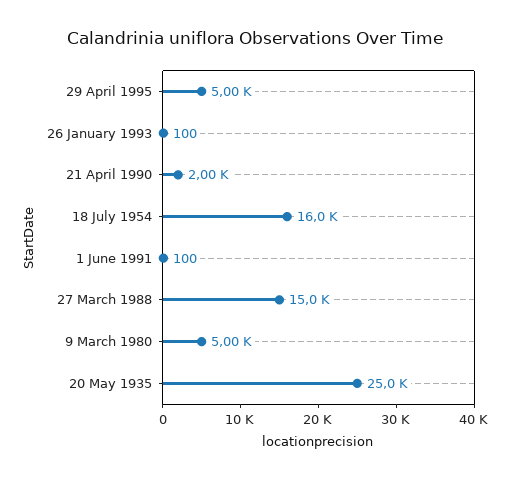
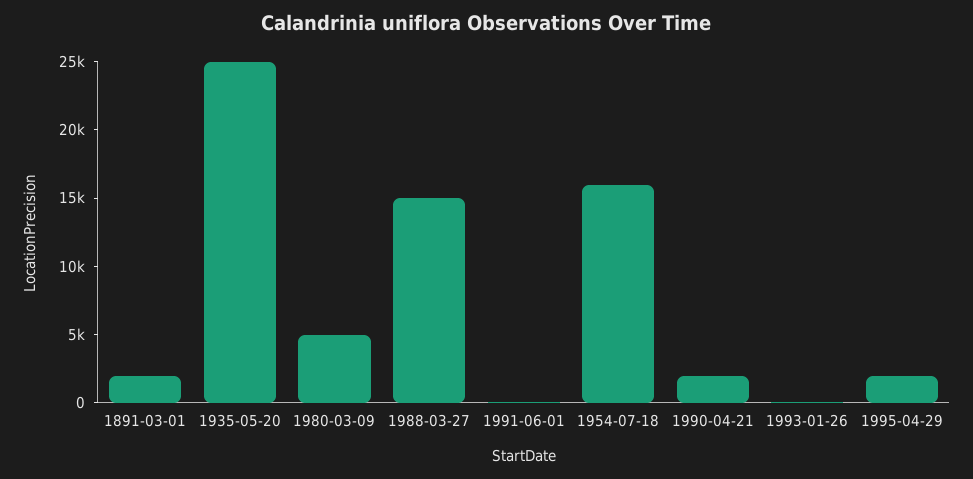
29 April 1995: 5000 -> 2000
1891-03-01: none -> 2000

